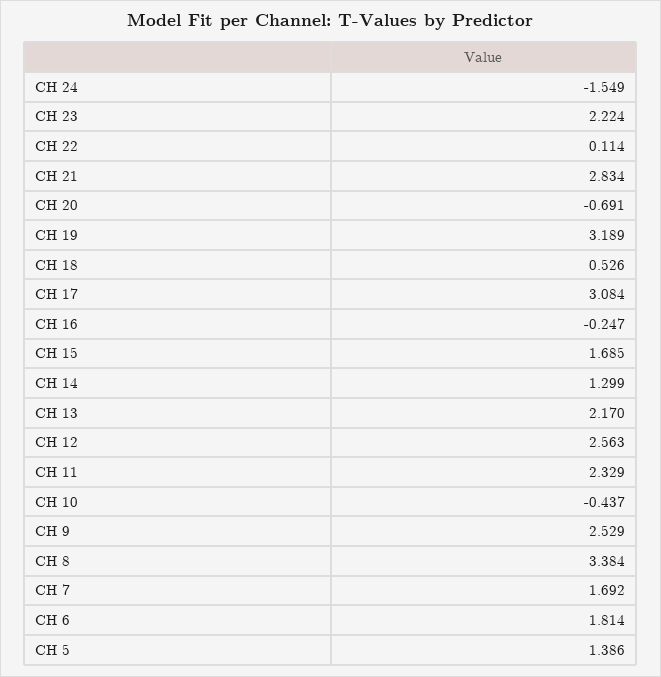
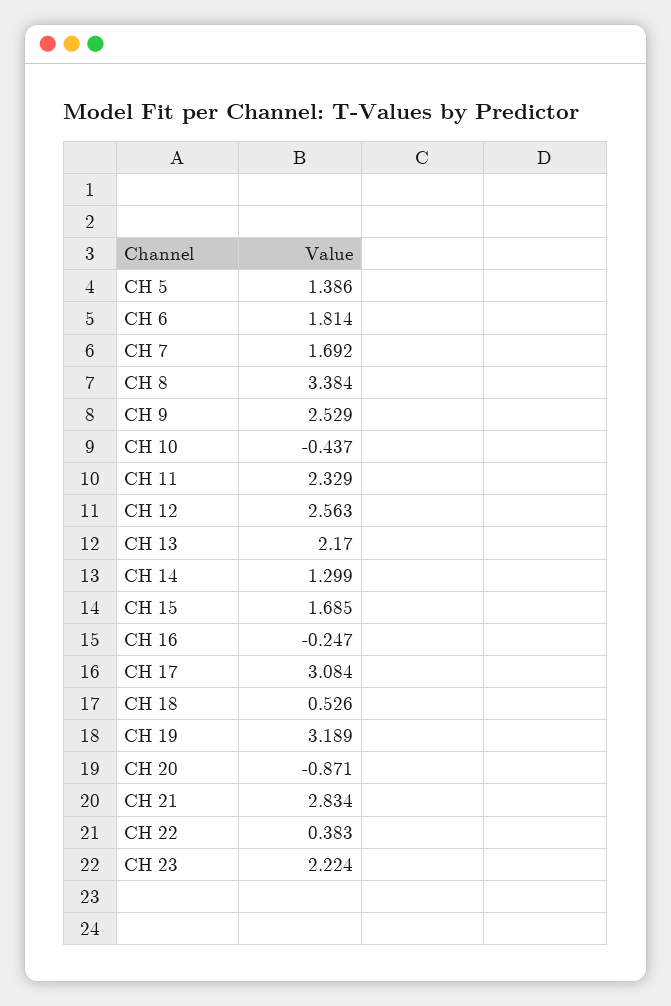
CH 24: -1.549 -> none
CH 22: 0.114 -> 0.383
CH 20: -0.691 -> -0.871

